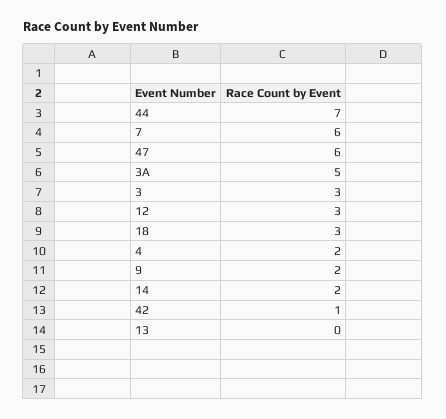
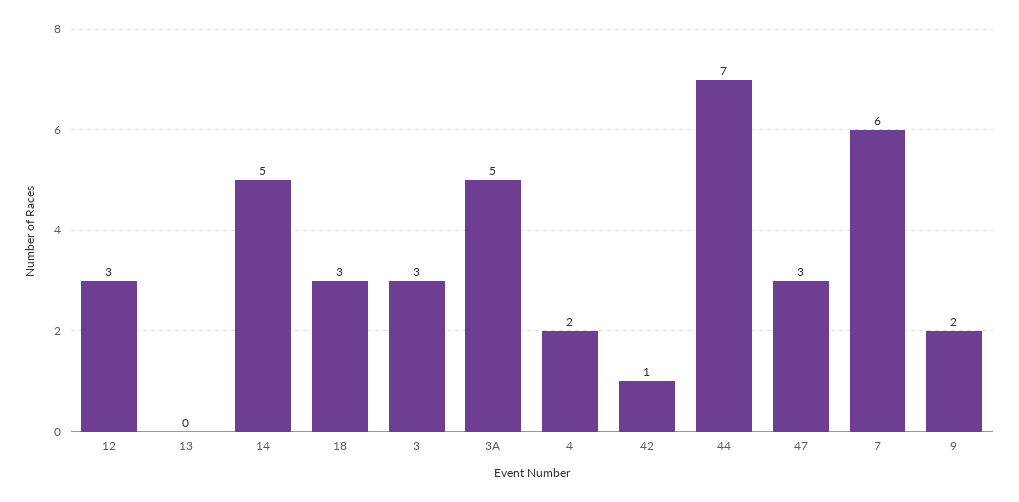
47: 6 -> 3
14: 2 -> 5

